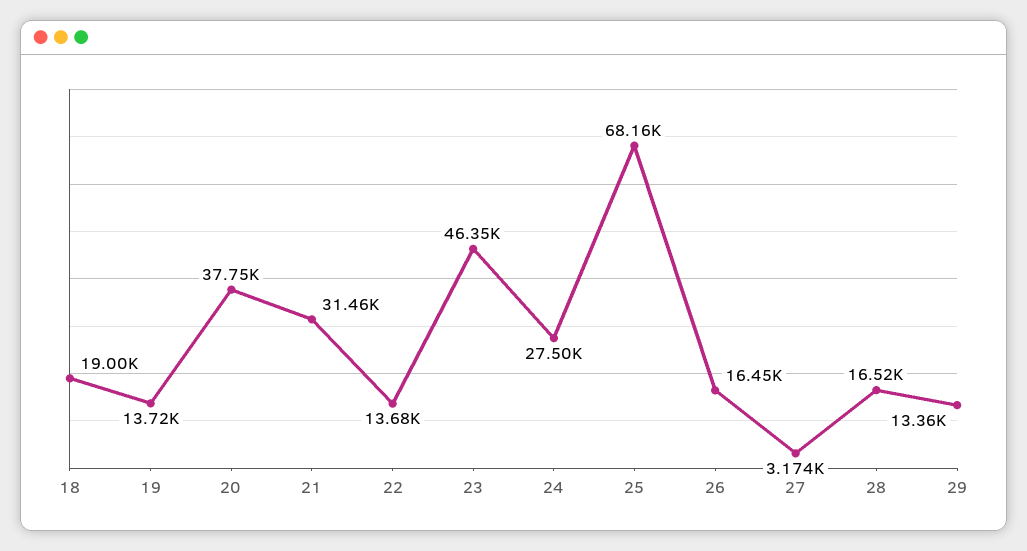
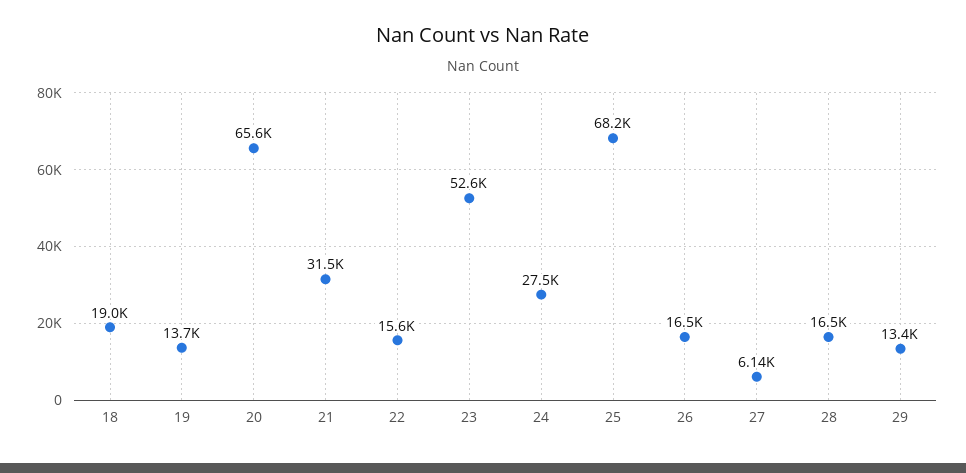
20: 37750 -> 65600
22: 13680 -> 15600
23: 46350 -> 52600
27: 3174 -> 6140

